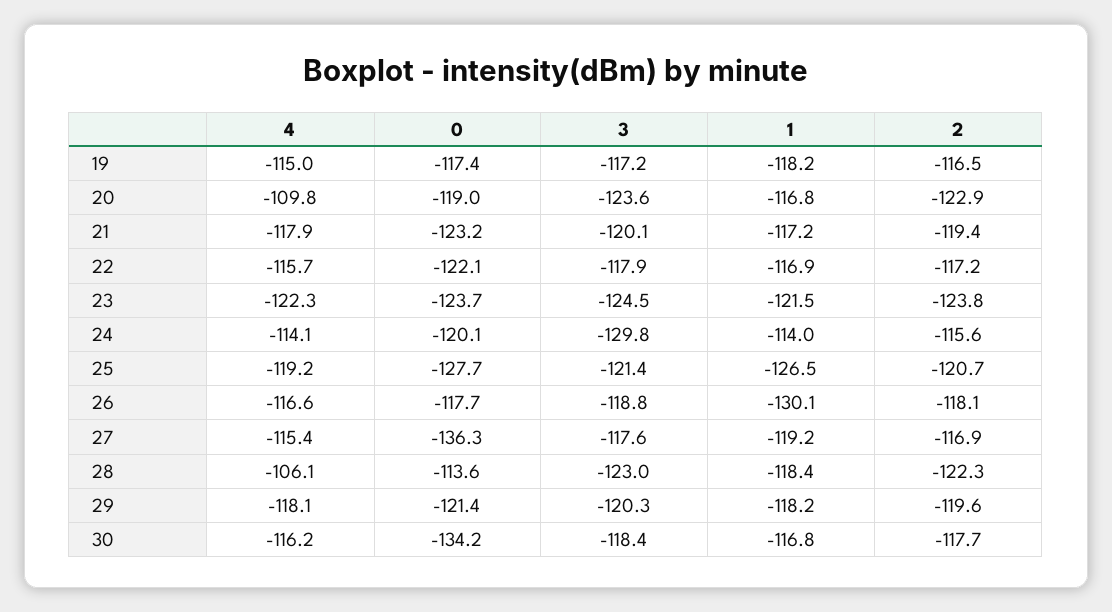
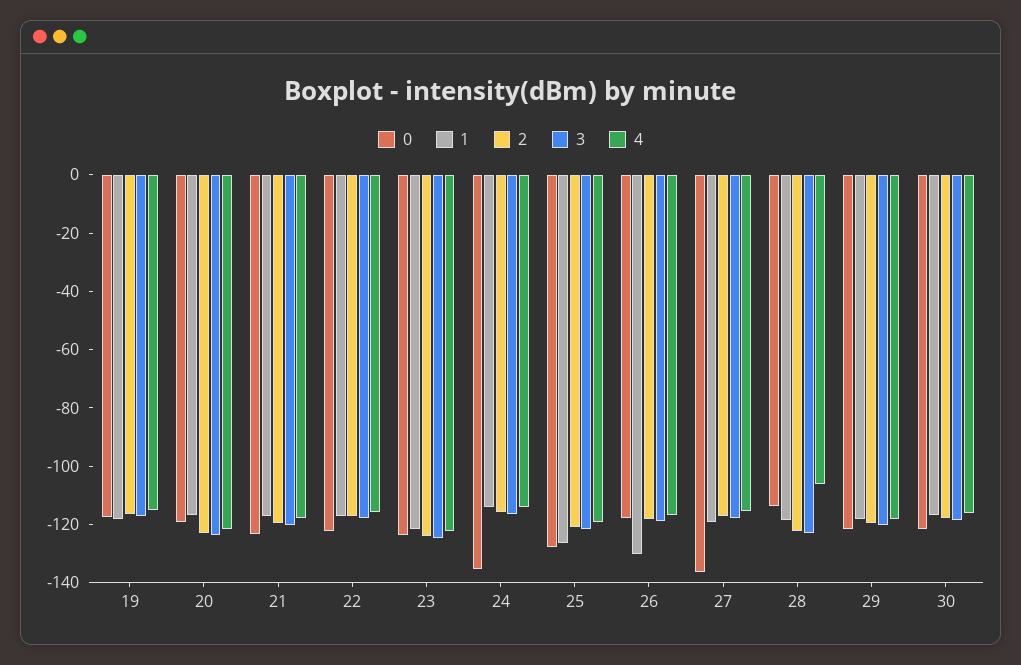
4, 20: -109.8 -> -120
0, 24: -120.1 -> -135
3, 24: -129.8 -> -115
0, 30: -134.2 -> -120

